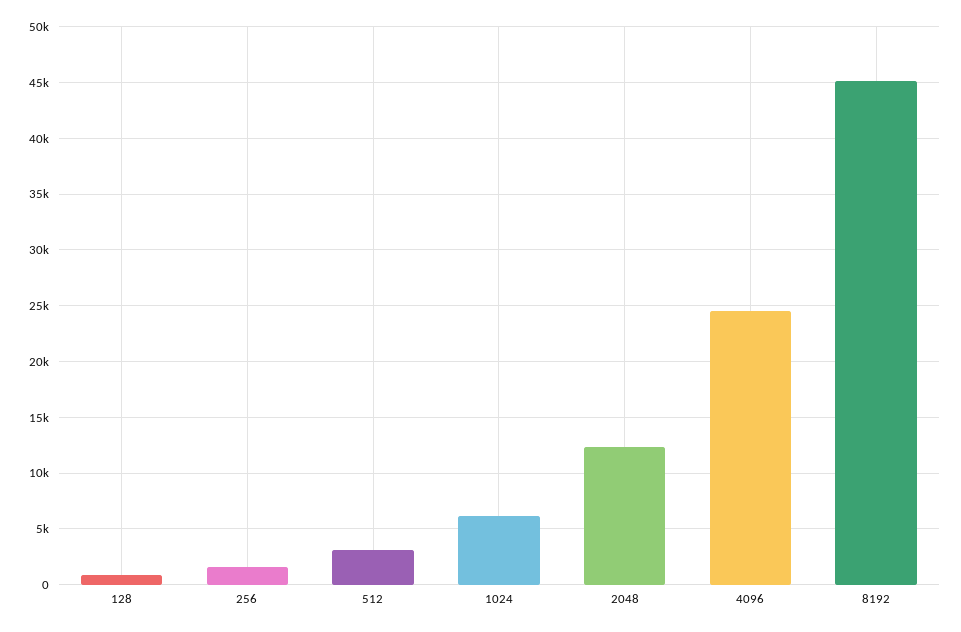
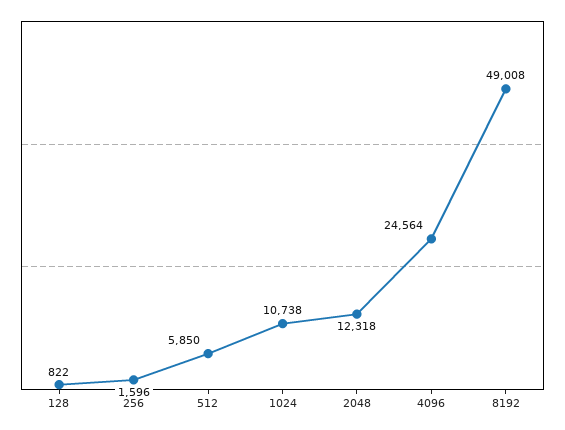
512: 3000 -> 5850
1024: 6000 -> 10738
8192: 45000 -> 49008

